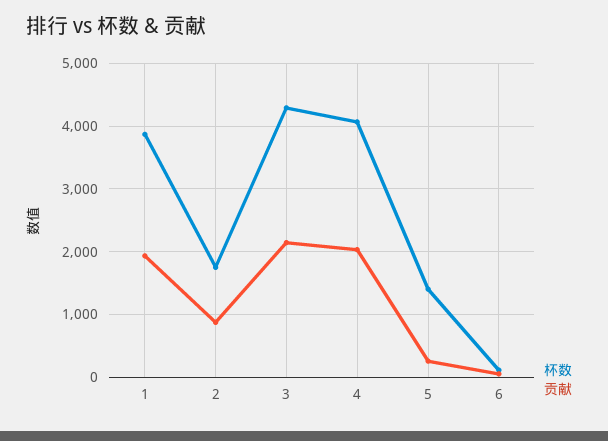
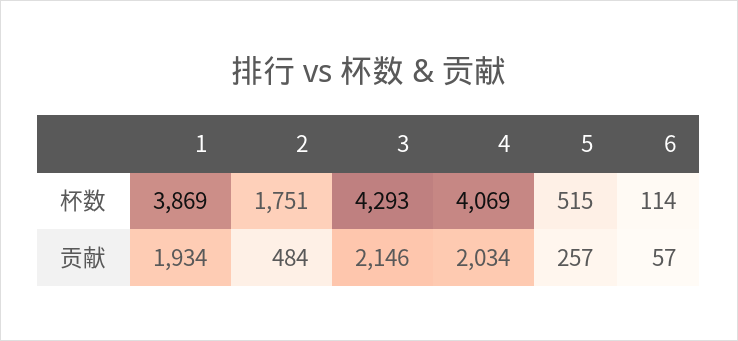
贡献, 2: 900 -> 484
杯数, 5: 1400 -> 515

